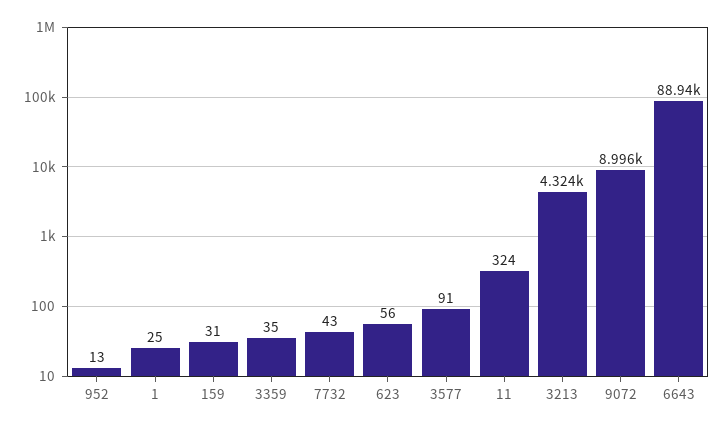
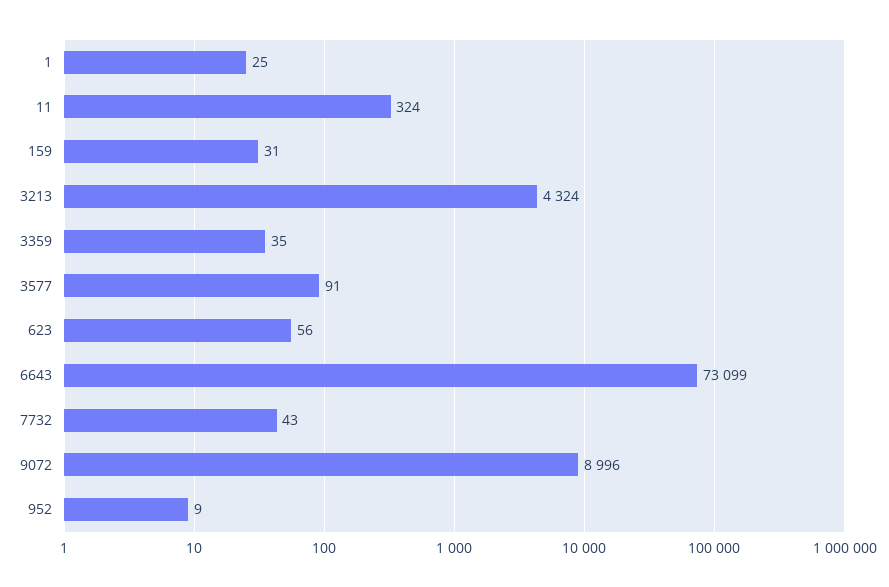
952: 13 -> 9
6643: 88940 -> 73099

